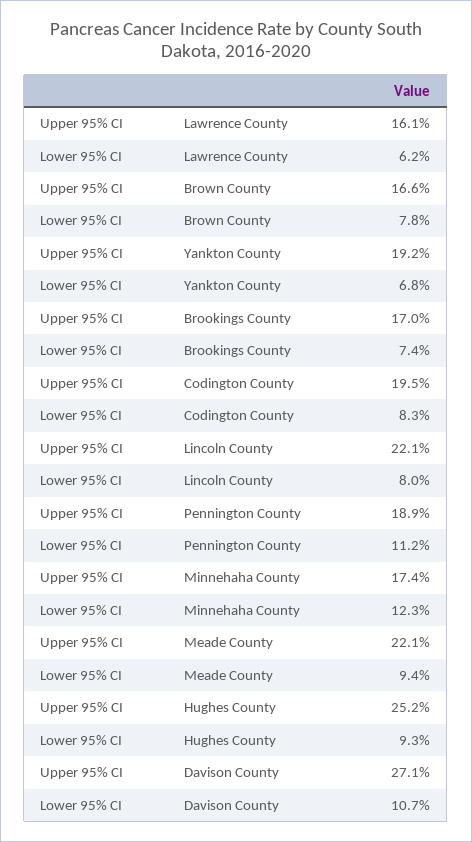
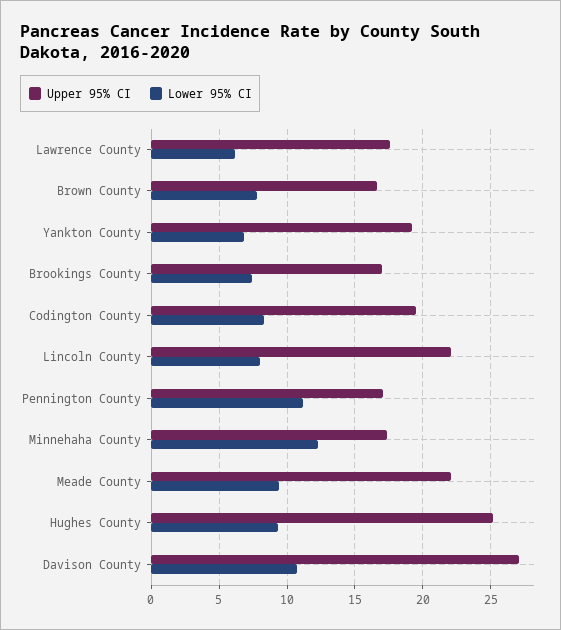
Upper 95% CI, Lawrence County: 16.1 -> 17.5
Upper 95% CI, Pennington County: 18.9 -> 17

